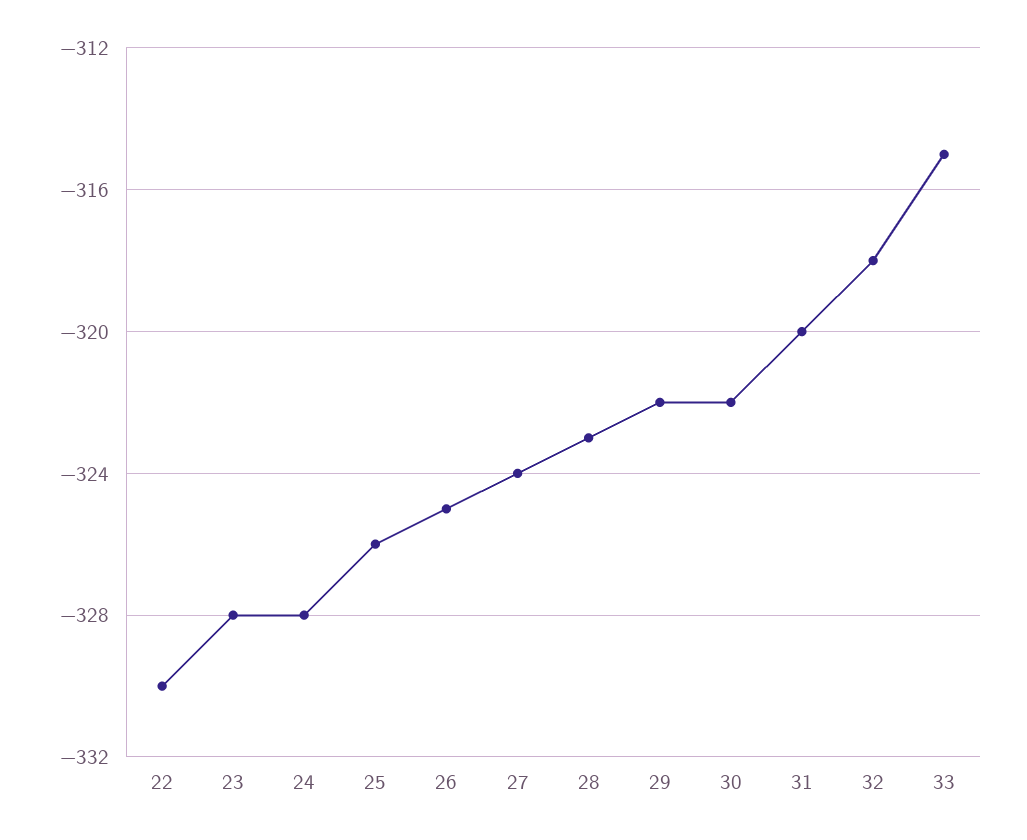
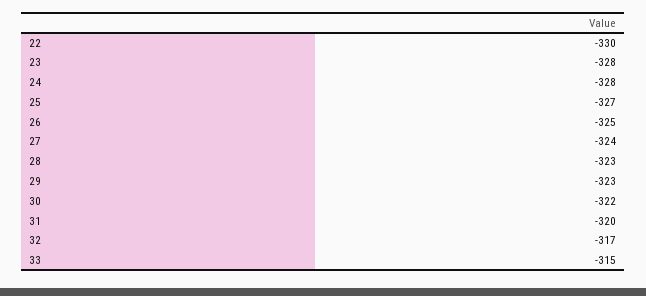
25: -326 -> -327
29: -322 -> -323
32: -318 -> -317

